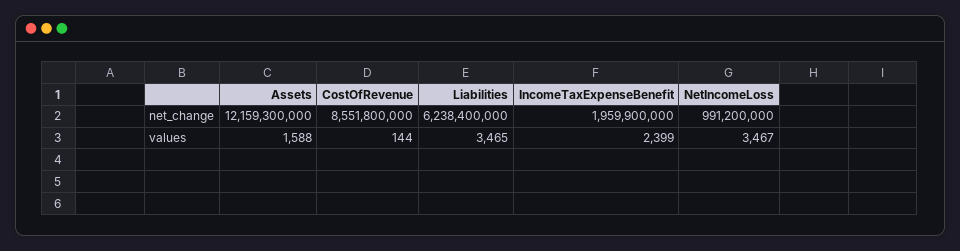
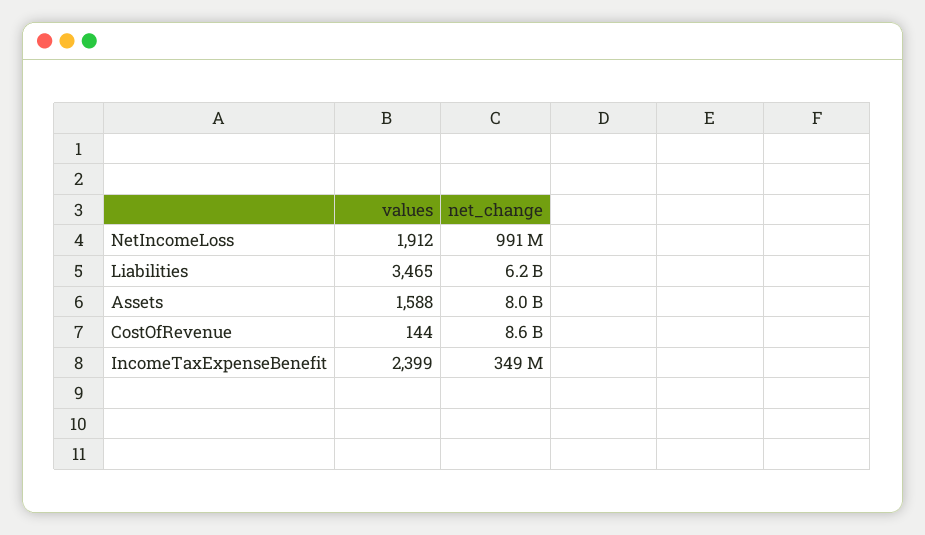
Assets, net_change: 12159300000 -> 8000000000
IncomeTaxExpenseBenefit, net_change: 1959900000 -> 349000000
NetIncomeLoss, values: 3467 -> 1912

